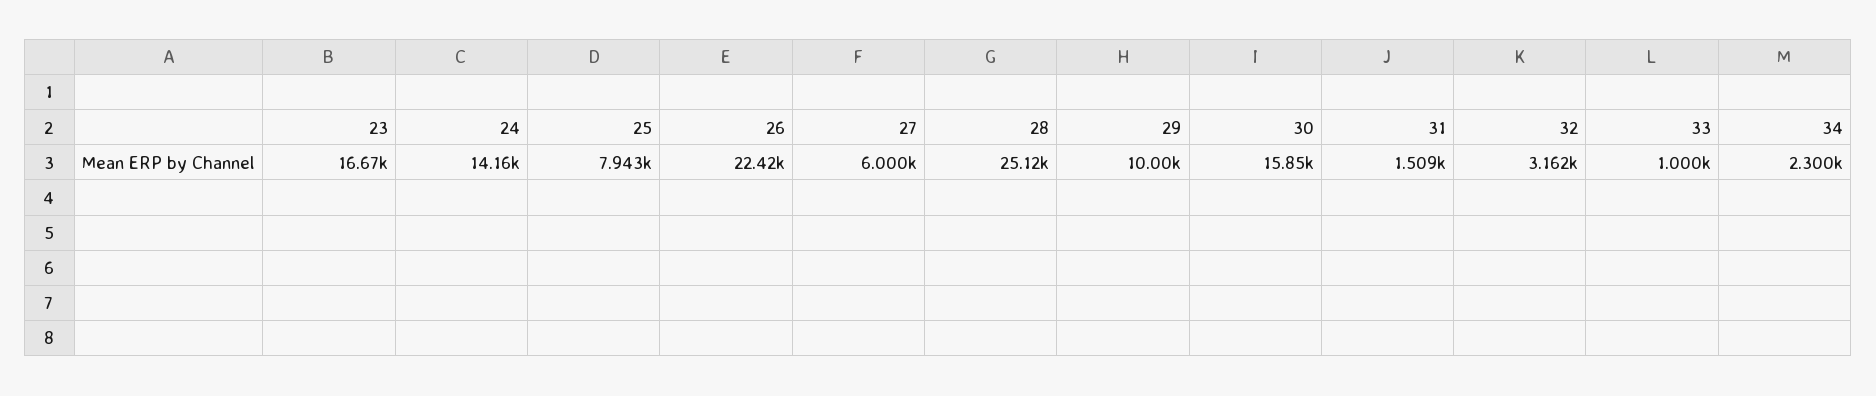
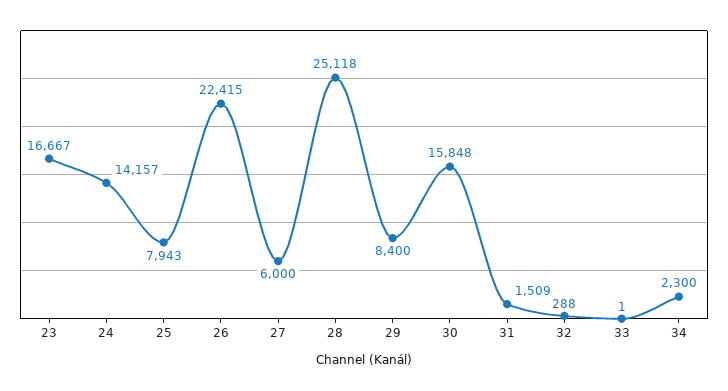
29: 10000 -> 8400
32: 3162 -> 288
33: 1000 -> 1

